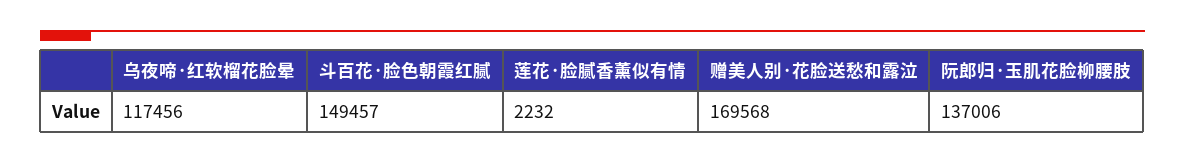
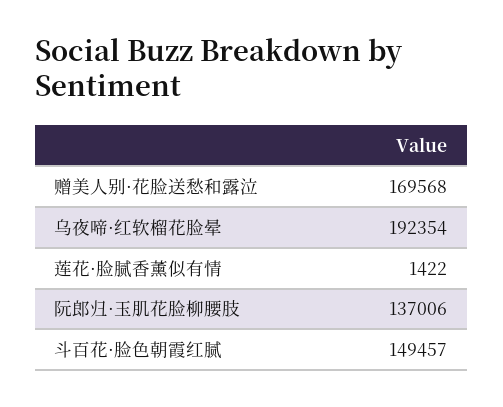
乌夜啼·红软榴花脸晕: 117456 -> 192354
莲花·脸腻香薰似有情: 2232 -> 1422

